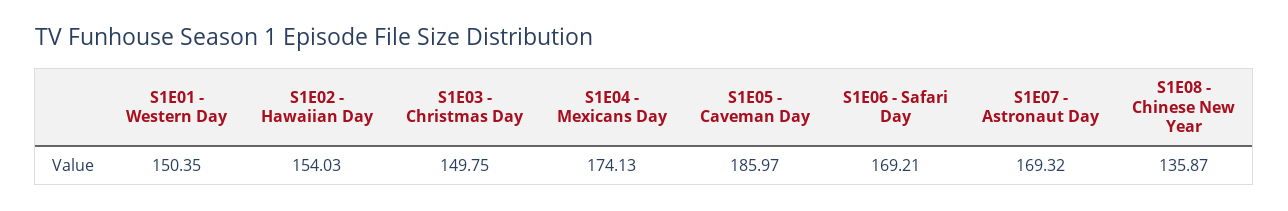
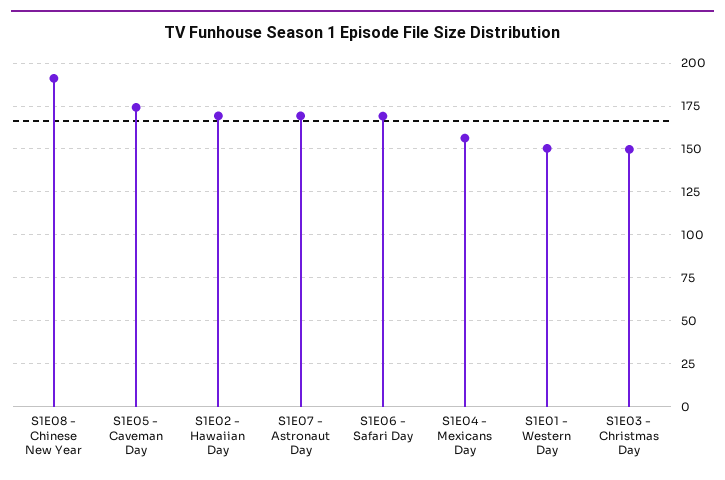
S1E02 - Hawaiian Day: 154.03 -> 170
S1E04 - Mexicans Day: 174.13 -> 155
S1E05 - Caveman Day: 185.97 -> 175
S1E08 - Chinese New Year: 135.87 -> 190

